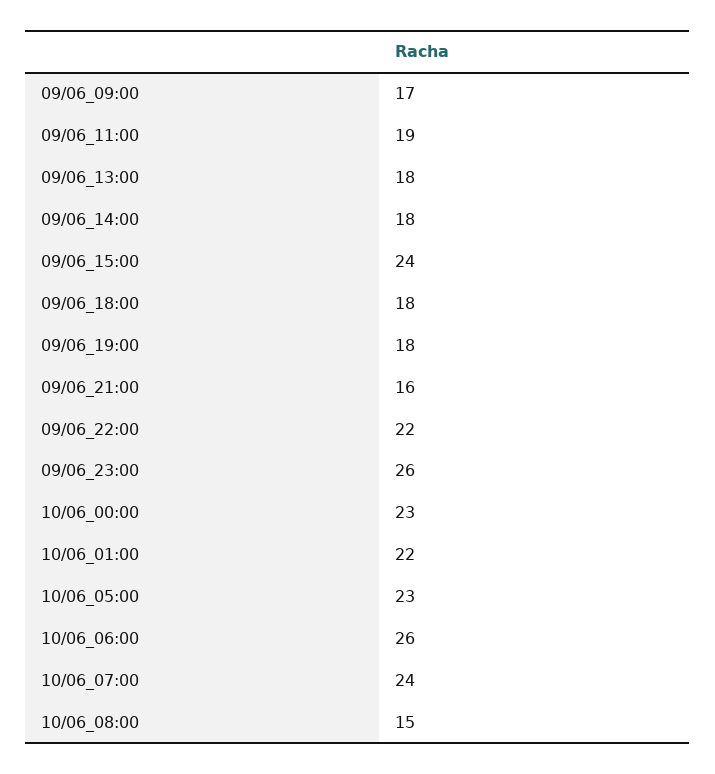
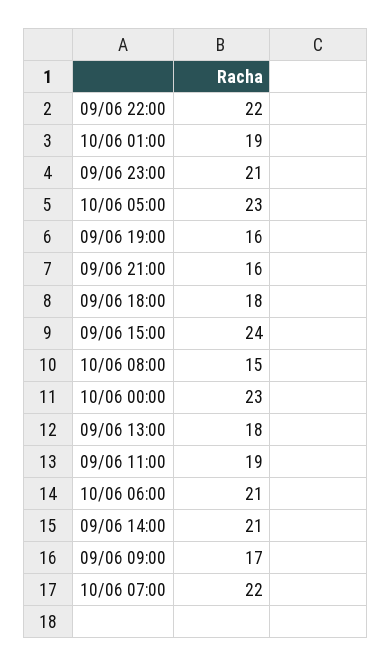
09/06_14:00: 18 -> 21
09/06_19:00: 18 -> 16
09/06_23:00: 26 -> 21
10/06_01:00: 22 -> 19
10/06_06:00: 26 -> 21
10/06_07:00: 24 -> 22

